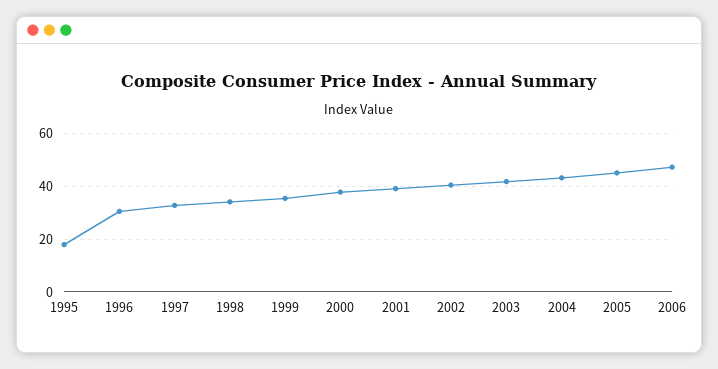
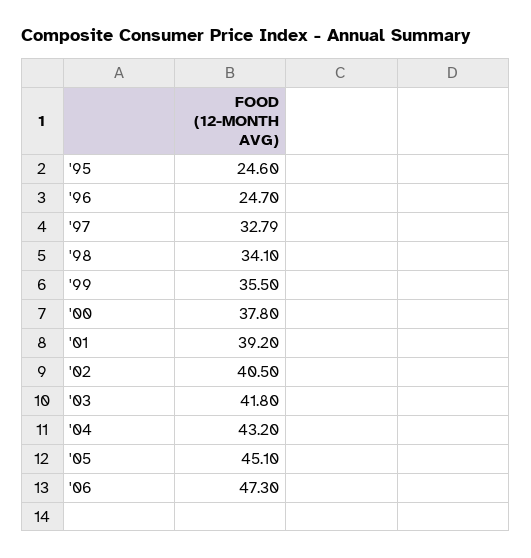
1995: 17.5 -> 24.6
1996: 30 -> 24.7

